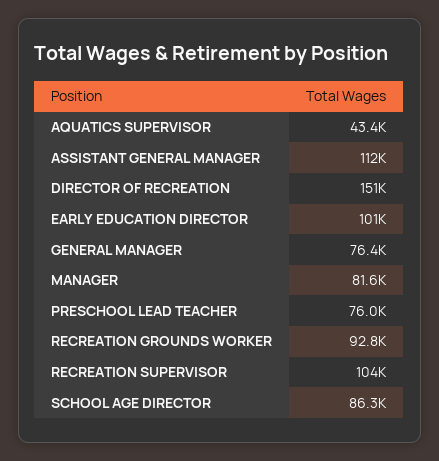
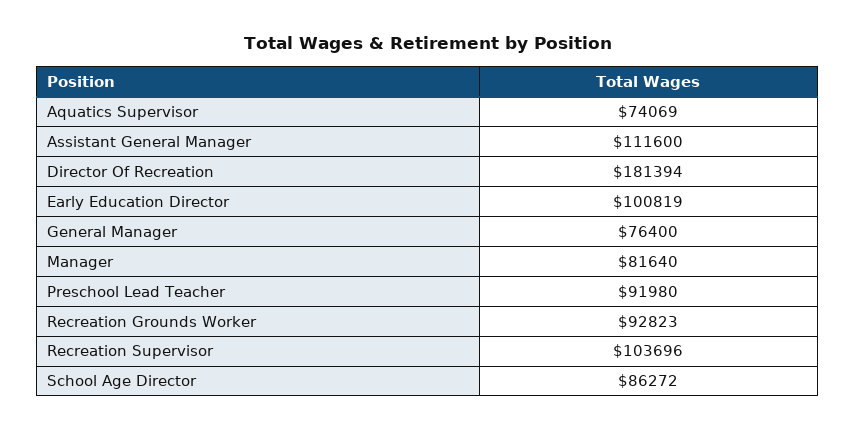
AQUATICS SUPERVISOR: 43400 -> 74069
DIRECTOR OF RECREATION: 151000 -> 181394
PRESCHOOL LEAD TEACHER: 76000 -> 91980

